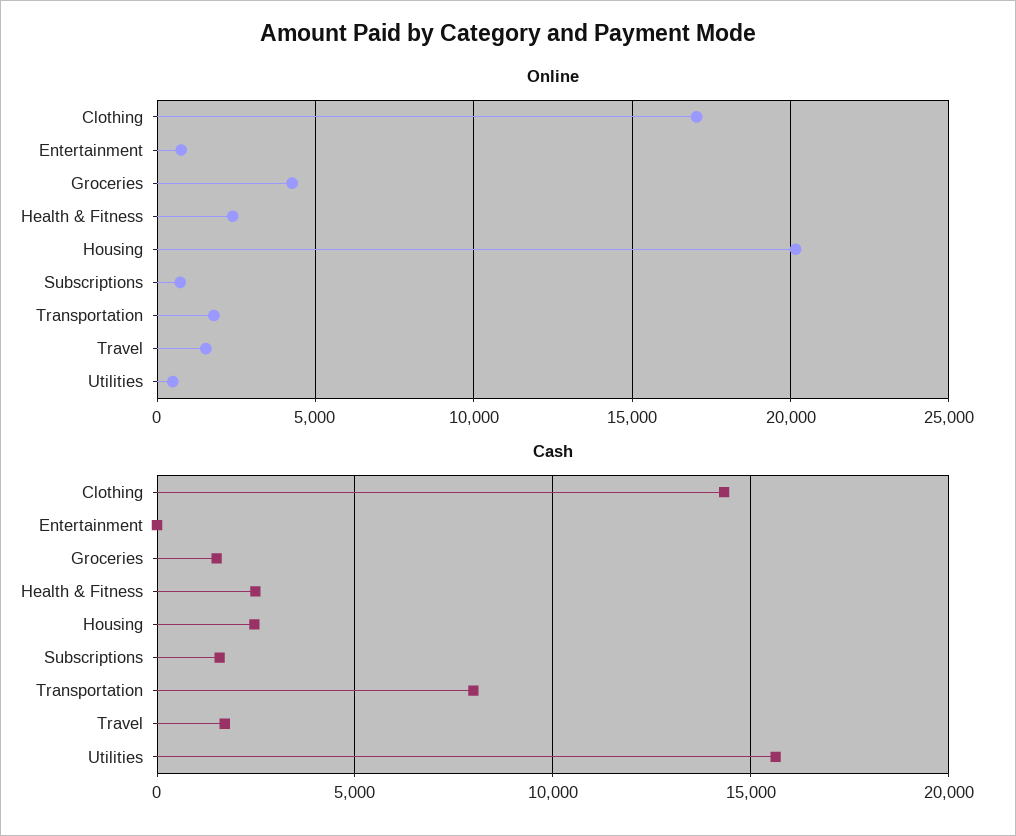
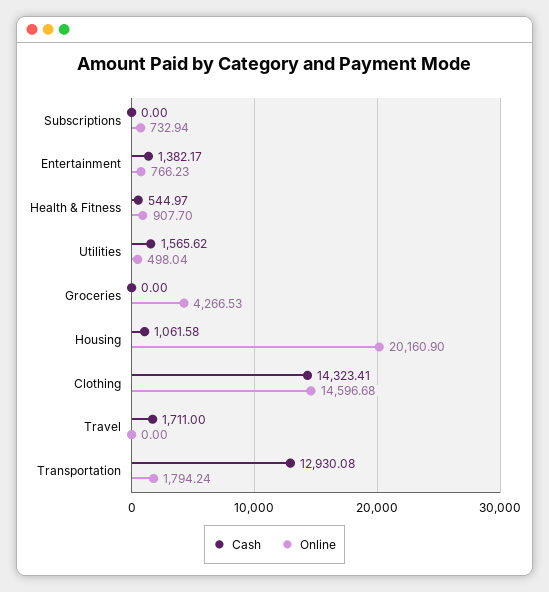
Online, Clothing: 17000 -> 14596.68
Online, Health & Fitness: 2500 -> 907.7
Online, Travel: 1500 -> 0
Cash, Entertainment: 0 -> 1382.17
Cash, Groceries: 1500 -> 0
Cash, Health & Fitness: 2500 -> 544.97
Cash, Housing: 2500 -> 1061.58
Cash, Subscriptions: 1500 -> 0
Cash, Transportation: 8000 -> 12930.08
Cash, Utilities: 15500 -> 1565.62

